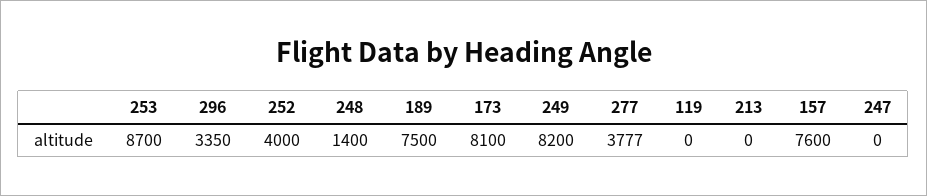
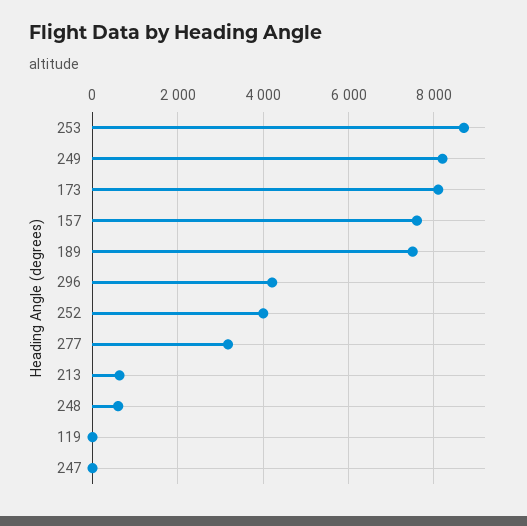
296: 3350 -> 4200
248: 1400 -> 600
277: 3777 -> 3200
213: 0 -> 600

